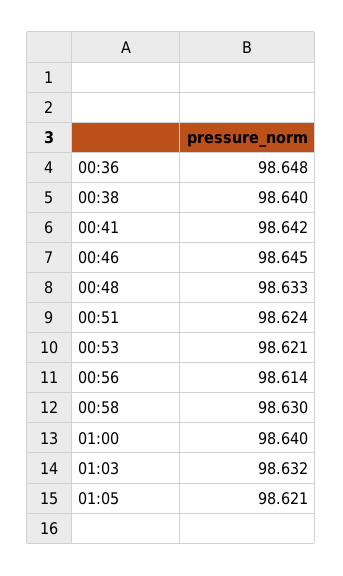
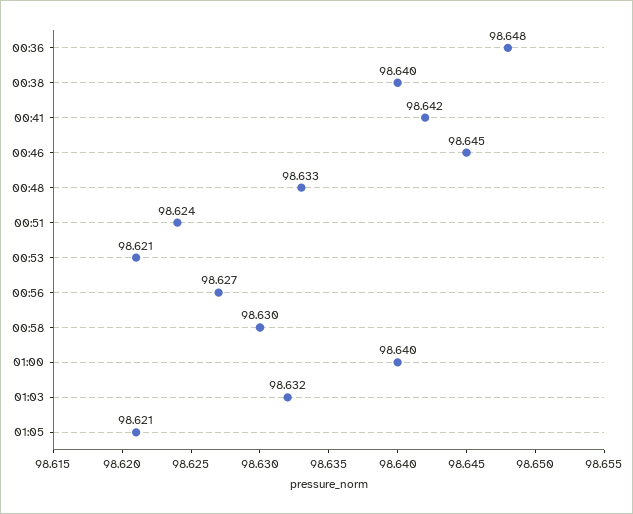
00:56: 98.614 -> 98.627

